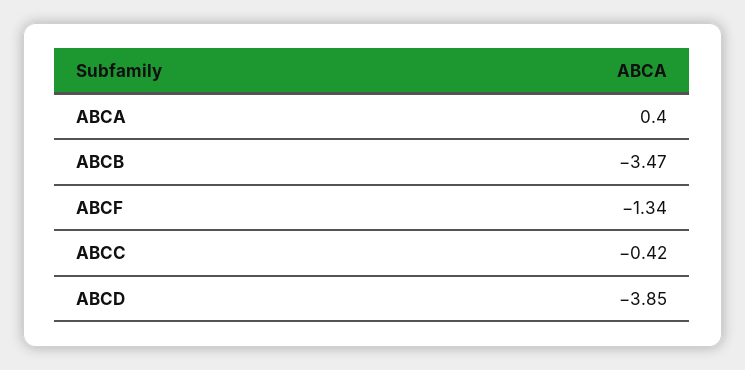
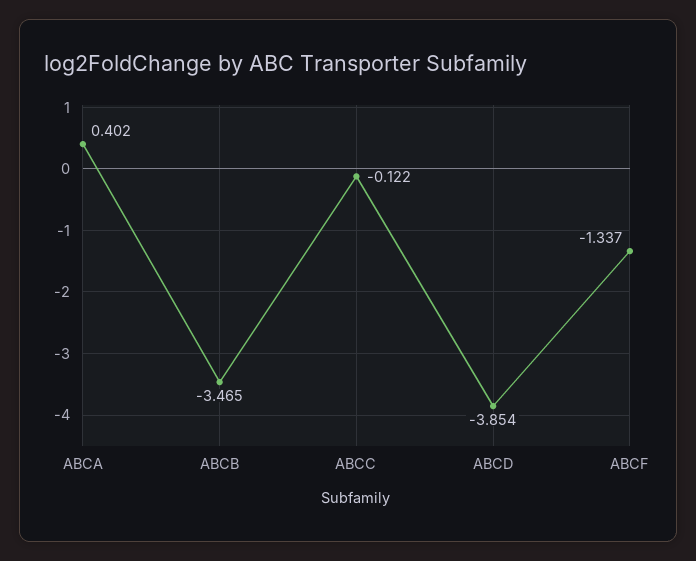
ABCC: -0.42 -> -0.122

